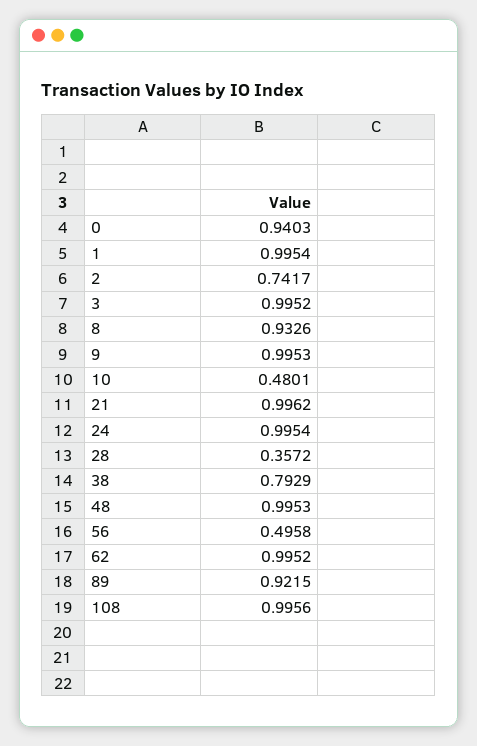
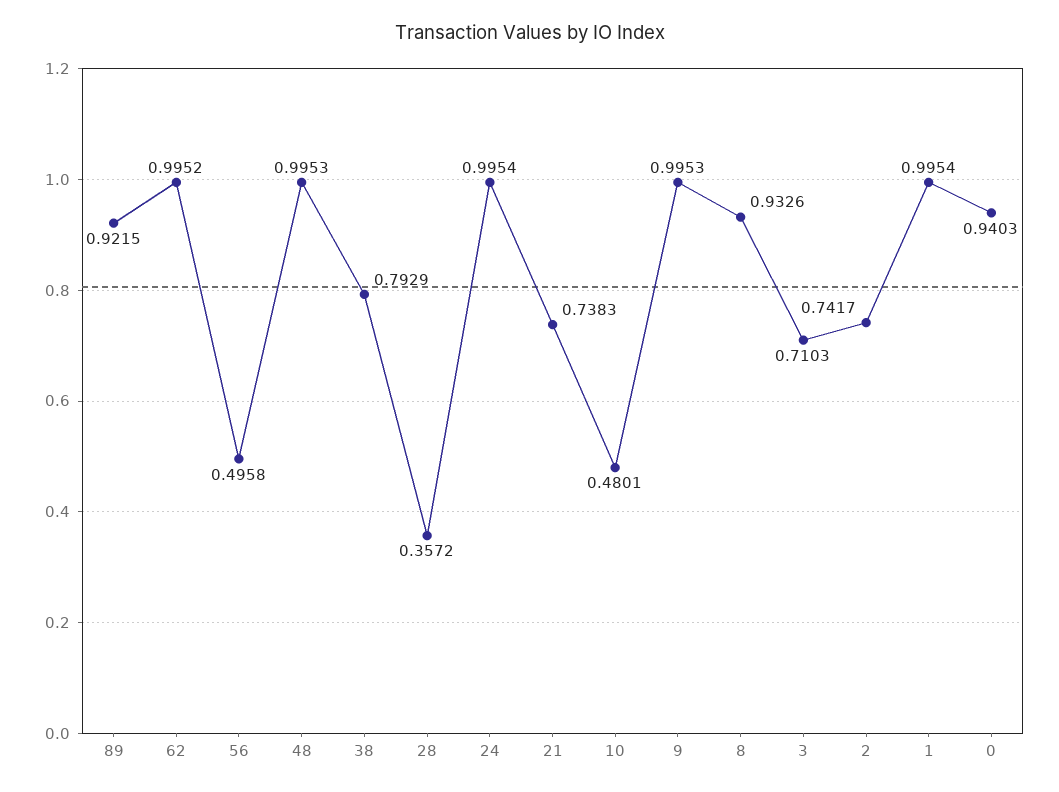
3: 0.9952 -> 0.7103
21: 0.9962 -> 0.7383
108: 0.9956 -> none

